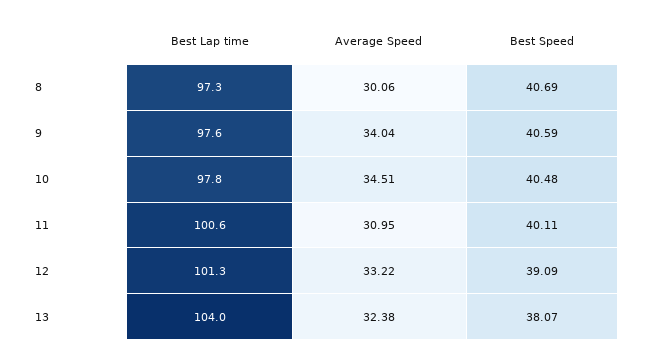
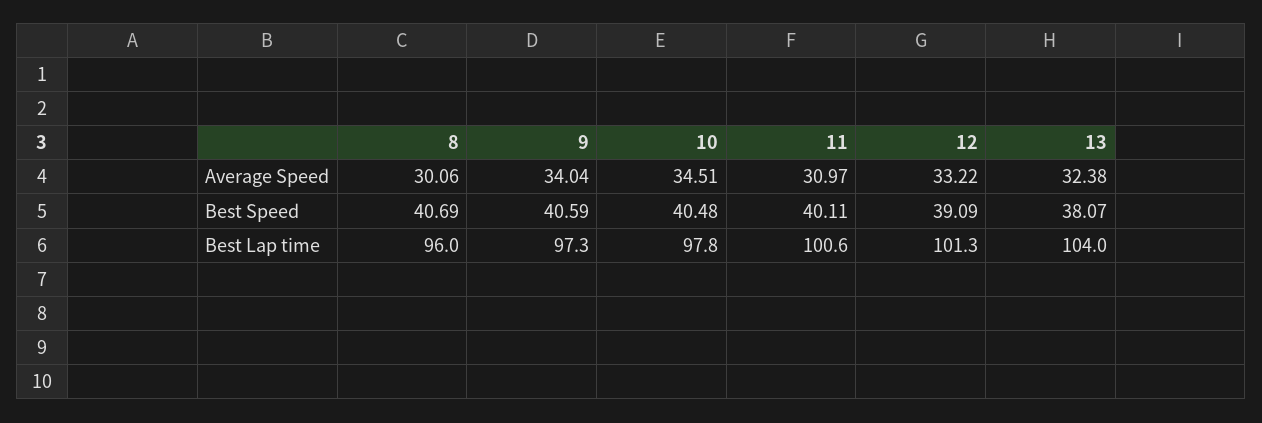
Best Lap time, 8: 97.3 -> 96
Best Lap time, 9: 97.6 -> 97.3
Average Speed, 11: 30.95 -> 30.97

